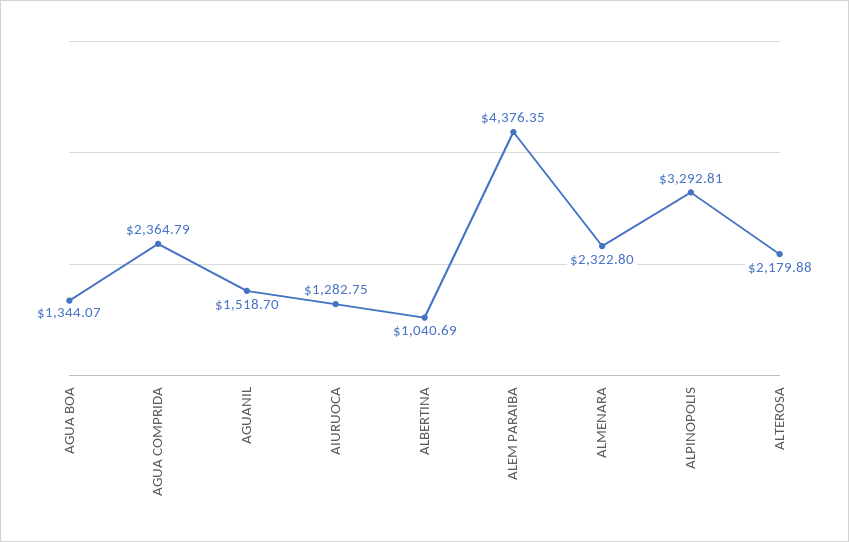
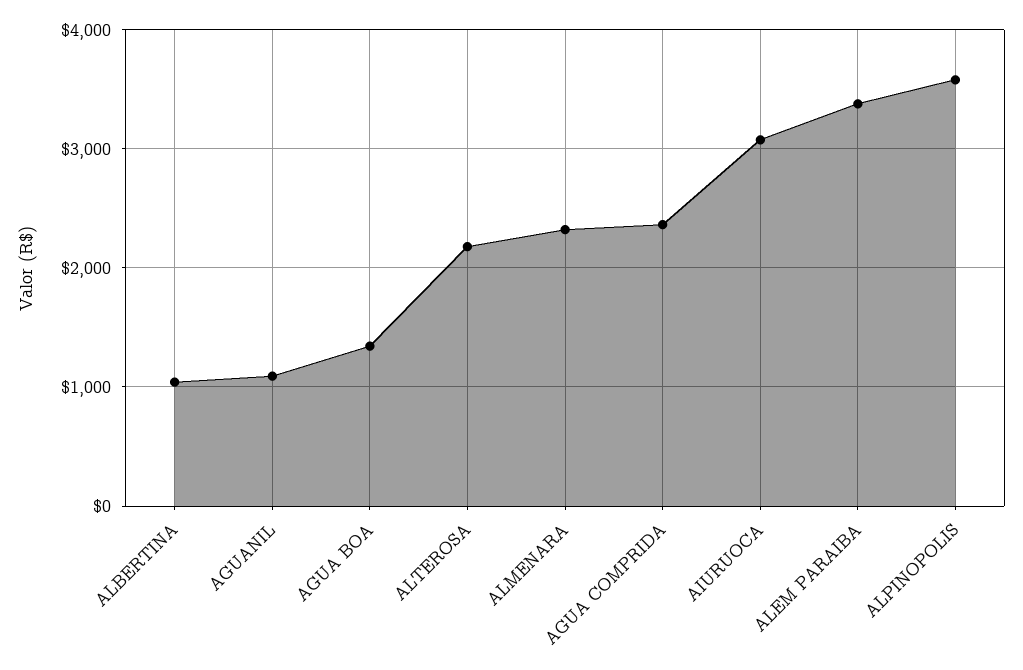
AGUANIL: 1518.7 -> 1100
AIURUOCA: 1282.75 -> 3100
ALEM PARAIBA: 4376.35 -> 3400
ALPINOPOLIS: 3292.81 -> 3600

